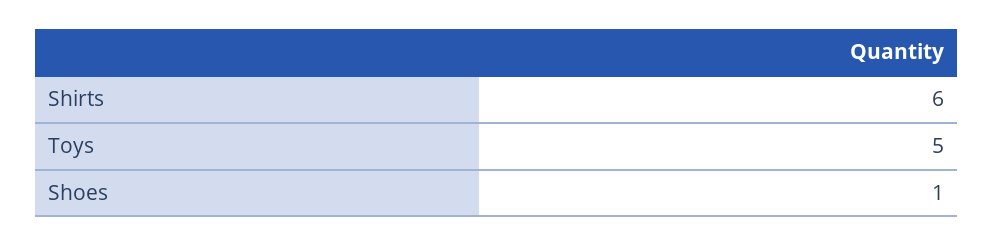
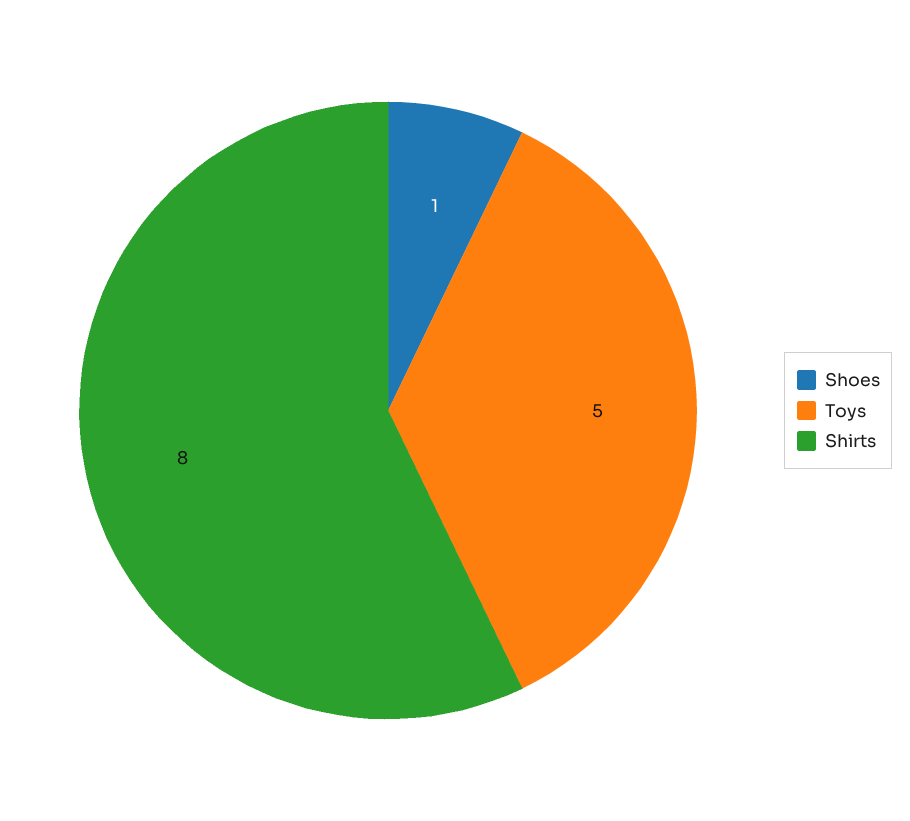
Shirts: 6 -> 8

